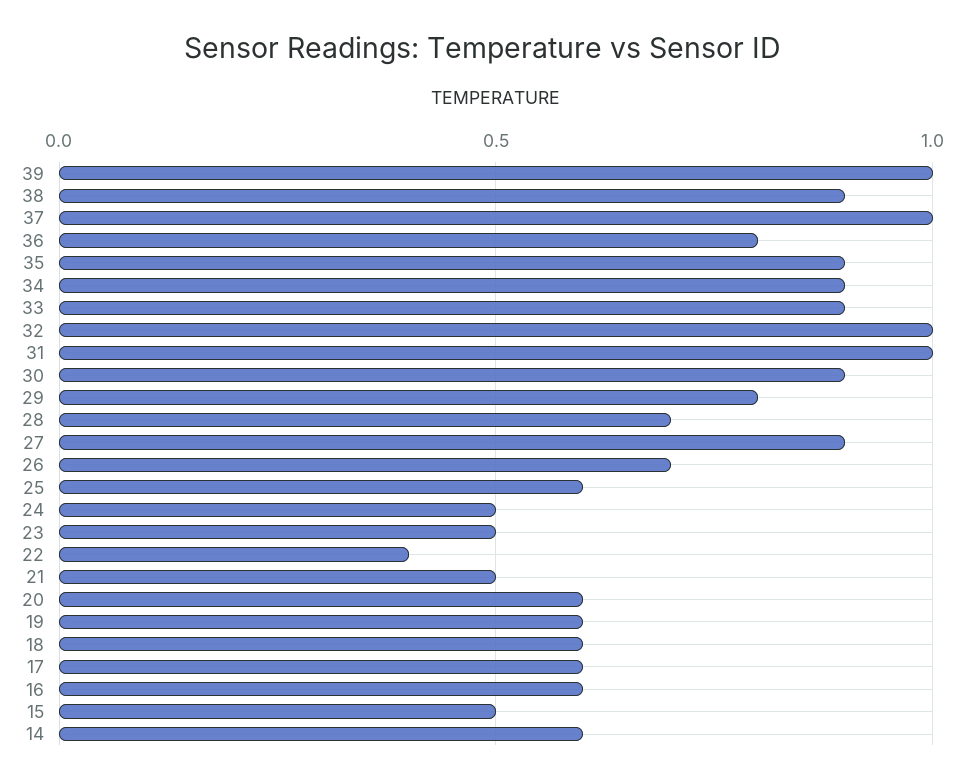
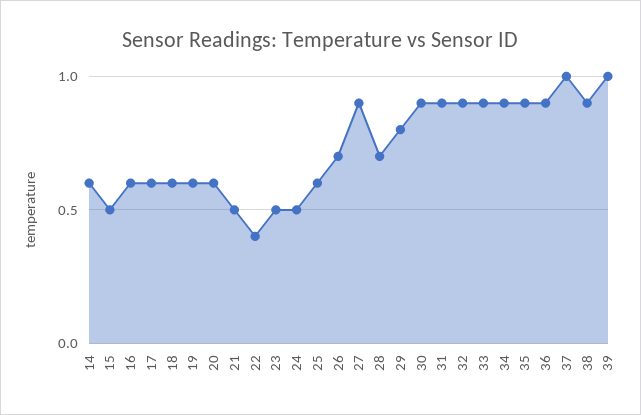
36: 0.8 -> 0.9
32: 1 -> 0.9
31: 1 -> 0.9

